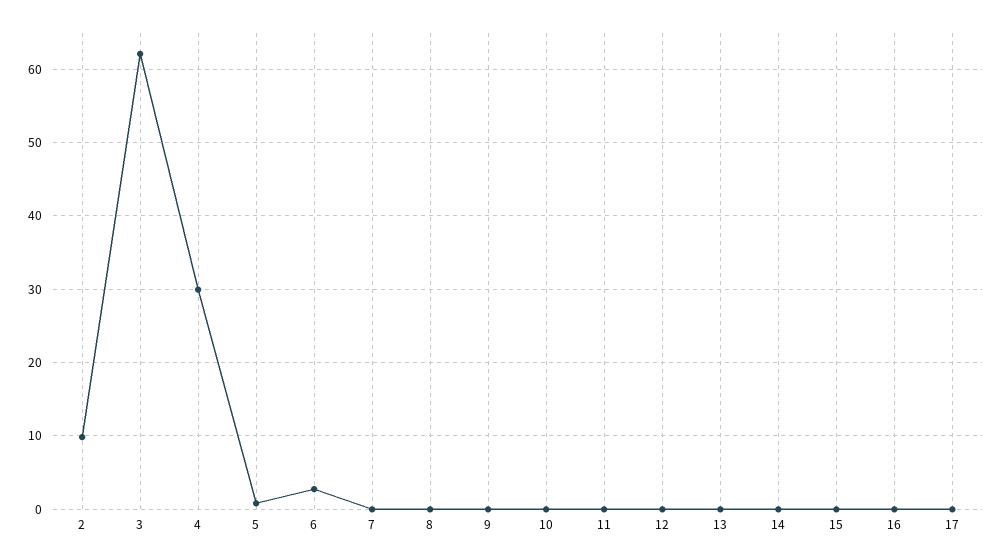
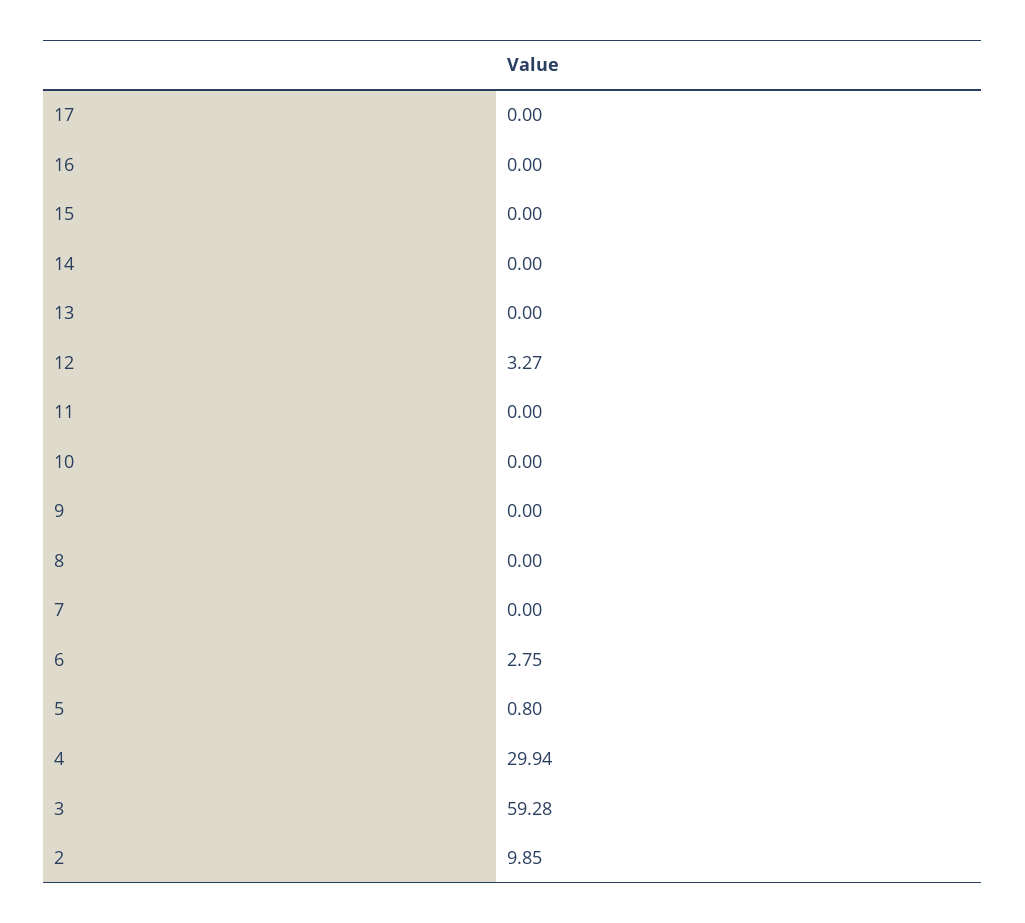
3: 62 -> 59.28
12: 0 -> 3.27

